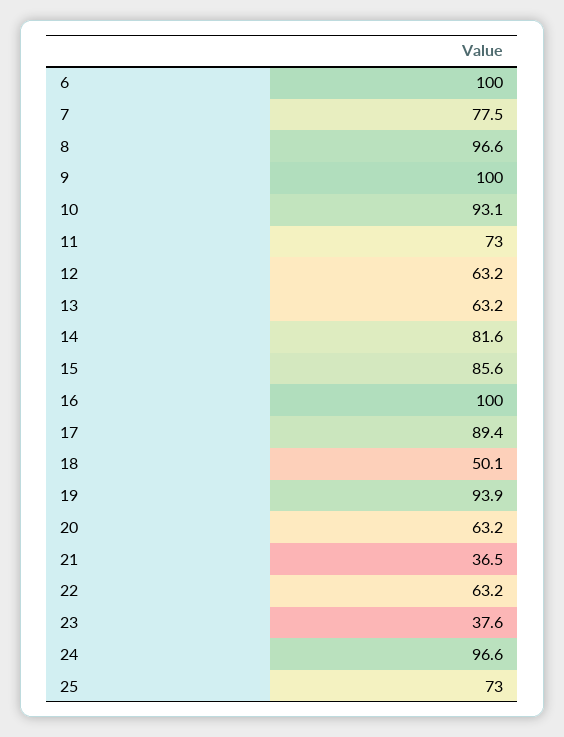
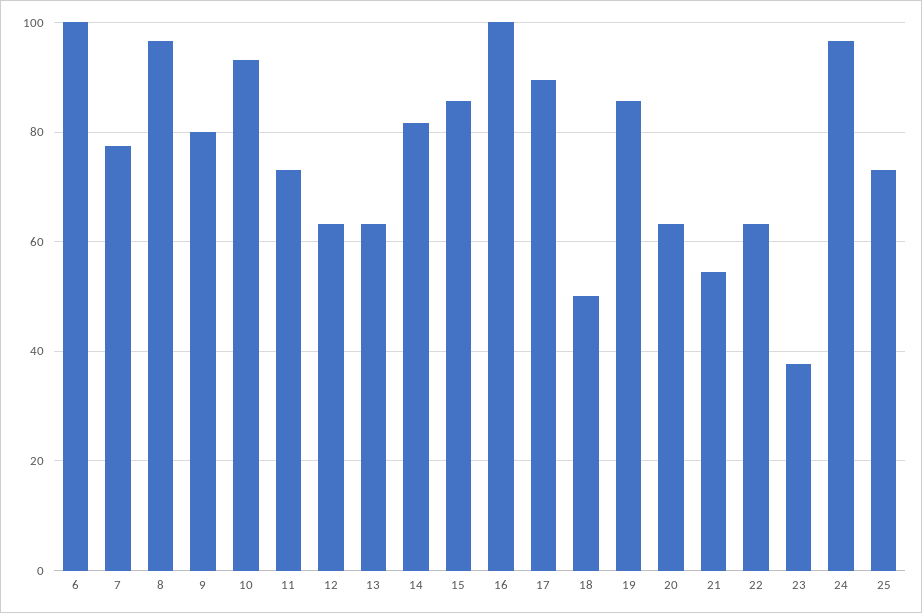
9: 100 -> 80
19: 93.9 -> 86
21: 36.5 -> 54

